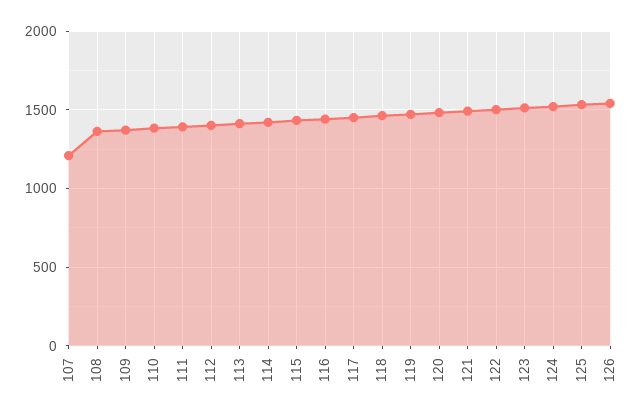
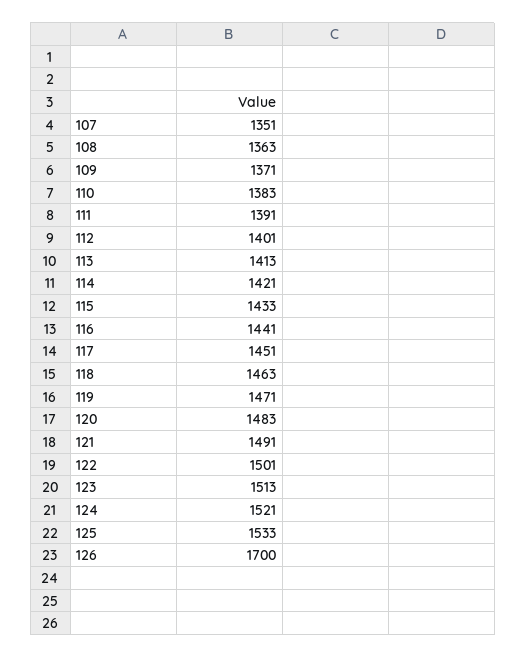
107: 1200 -> 1351
126: 1550 -> 1700

